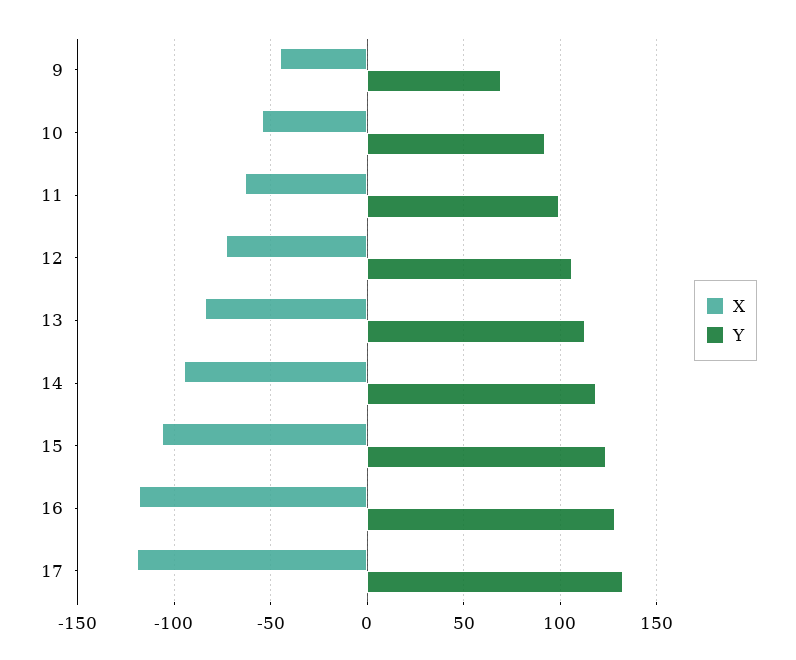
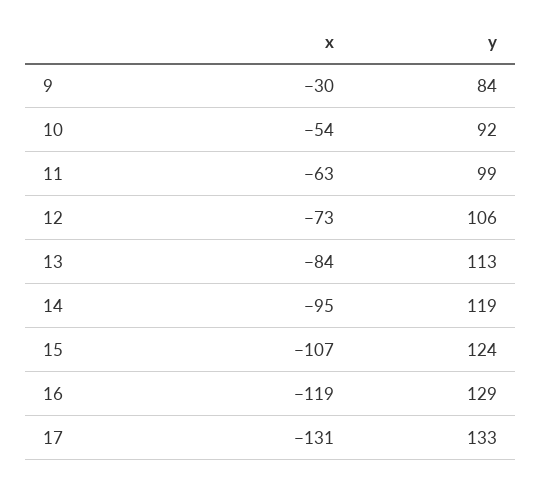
X, 9: -45 -> -30
Y, 9: 70 -> 84
X, 17: -120 -> -131

